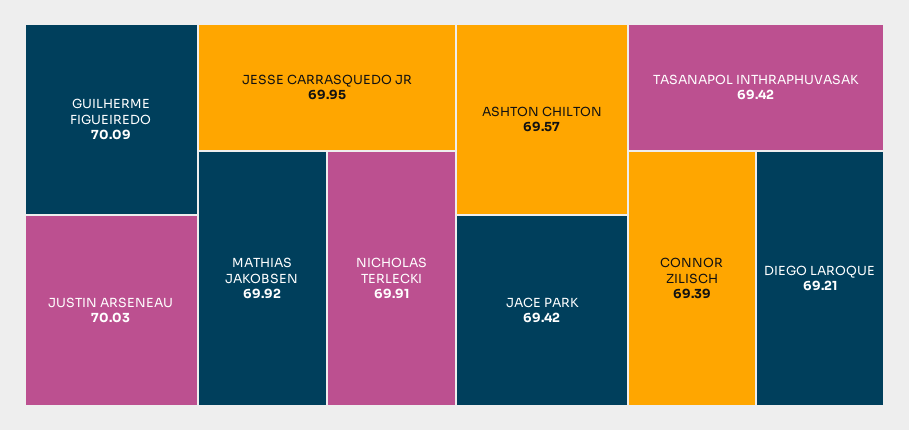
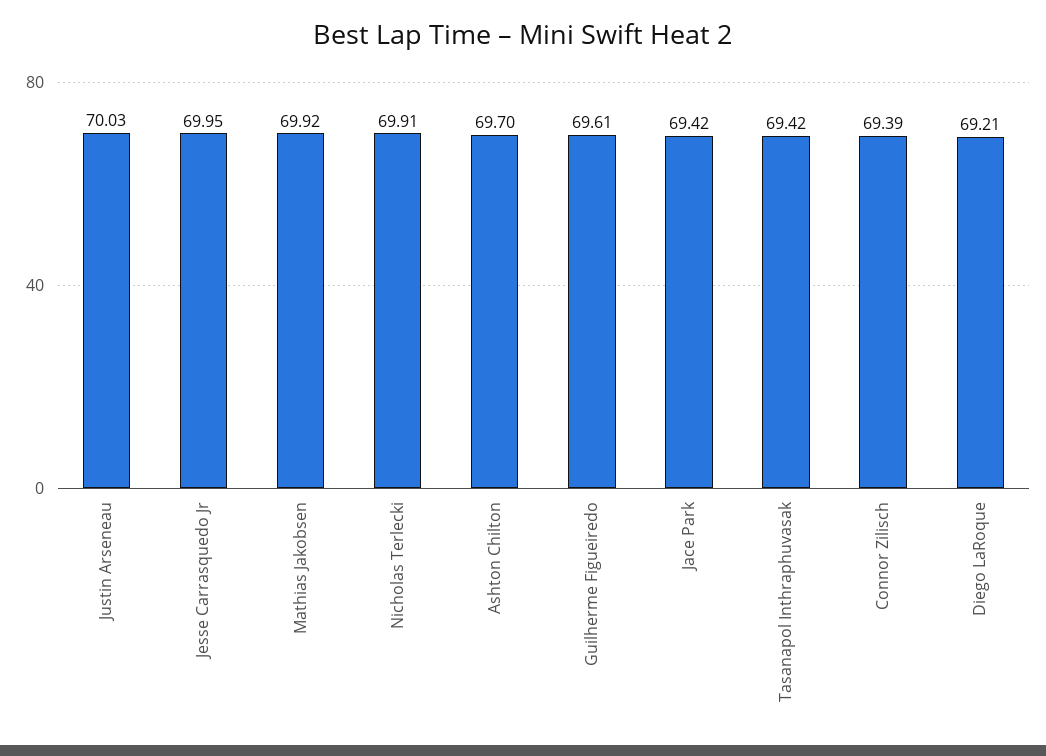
GUILHERME FIGUEIREDO: 70.09 -> 69.61
ASHTON CHILTON: 69.57 -> 69.7

